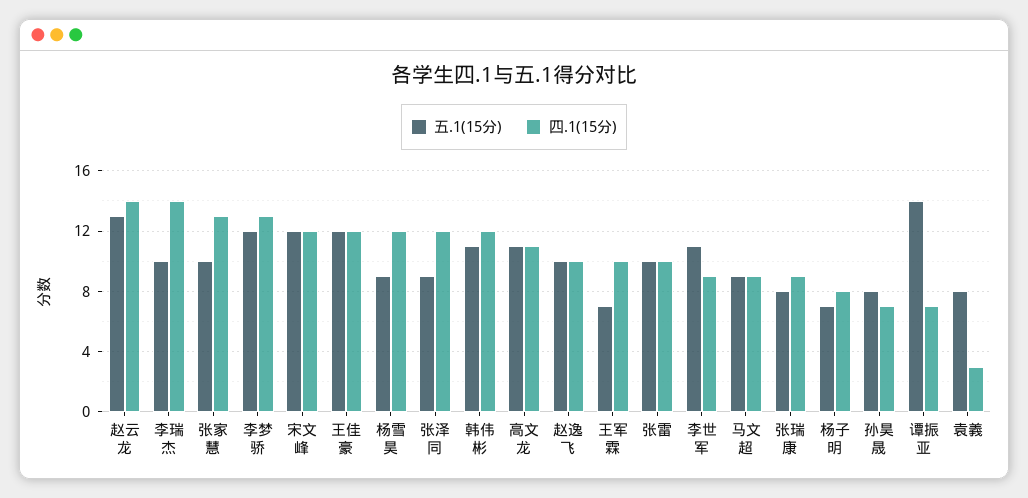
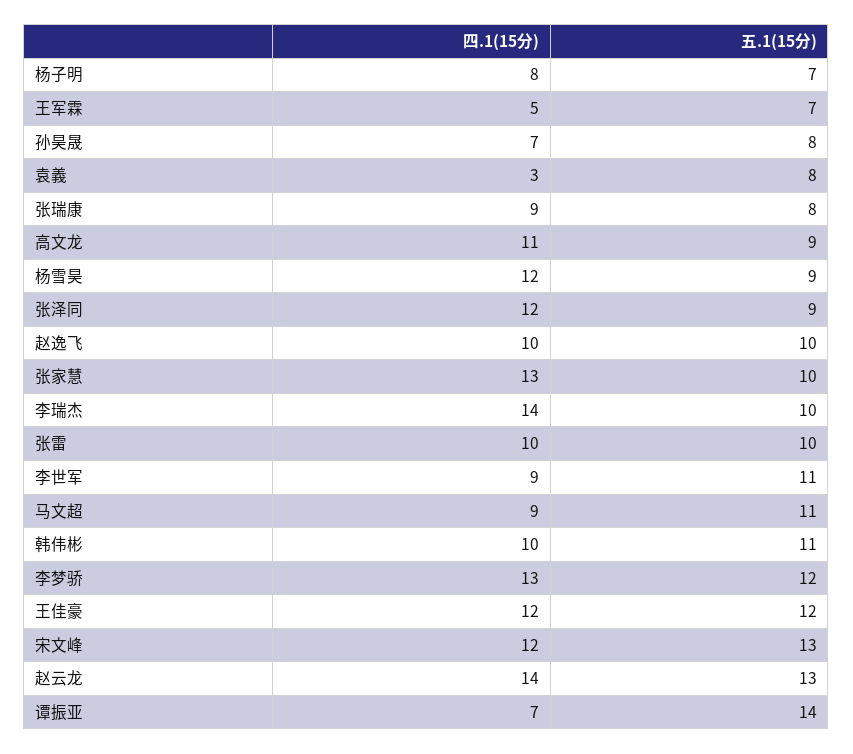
五.1(15分), 宋文峰: 12 -> 13
四.1(15分), 韩伟彬: 12 -> 10
五.1(15分), 高文龙: 11 -> 9
四.1(15分), 王军霖: 10 -> 5
五.1(15分), 马文超: 9 -> 11

